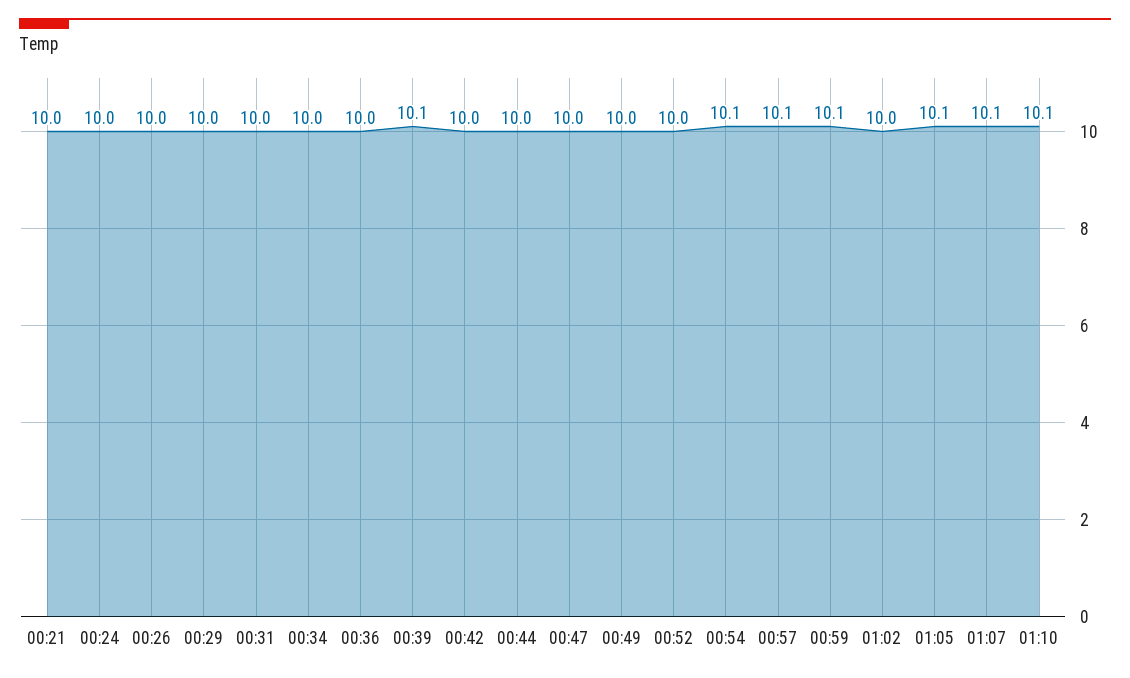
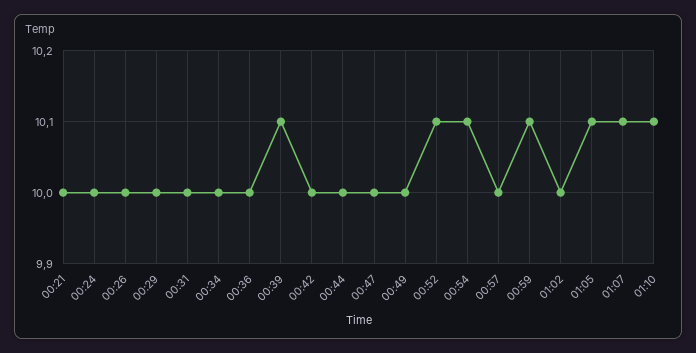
00:52: 10 -> 10.1
00:57: 10.1 -> 10

